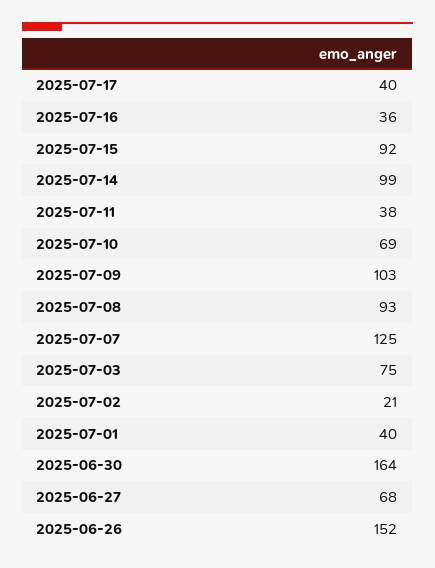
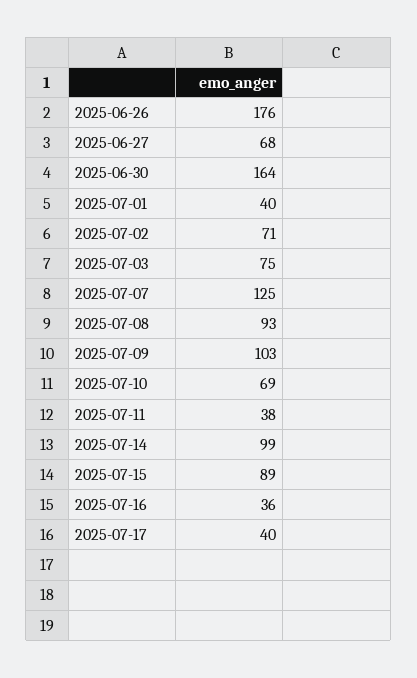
2025-07-15: 92 -> 89
2025-07-02: 21 -> 71
2025-06-26: 152 -> 176

